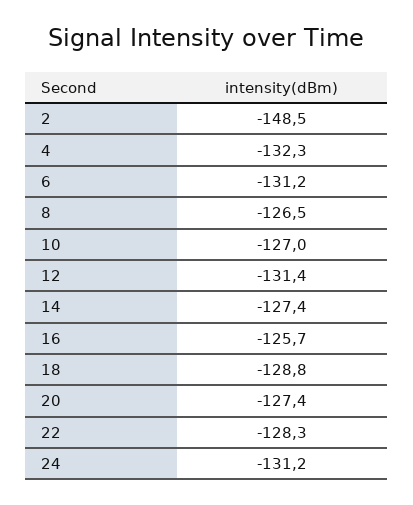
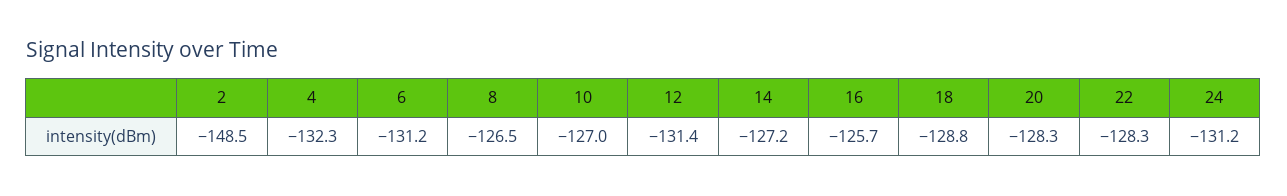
14: -127.4 -> -127.2
20: -127.4 -> -128.3

